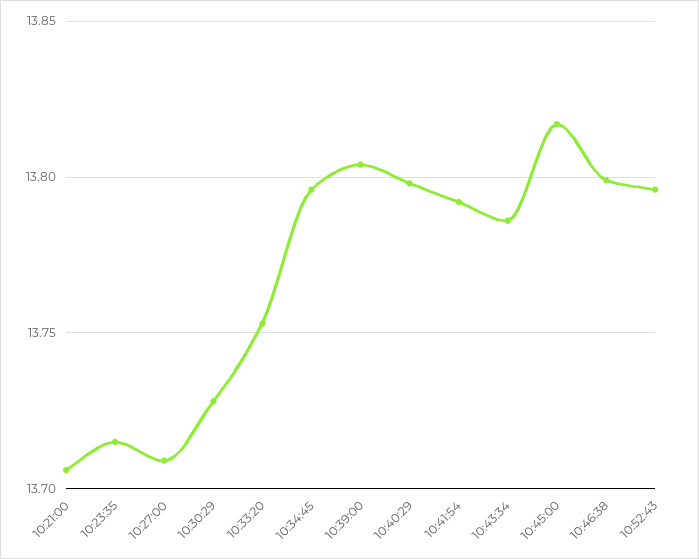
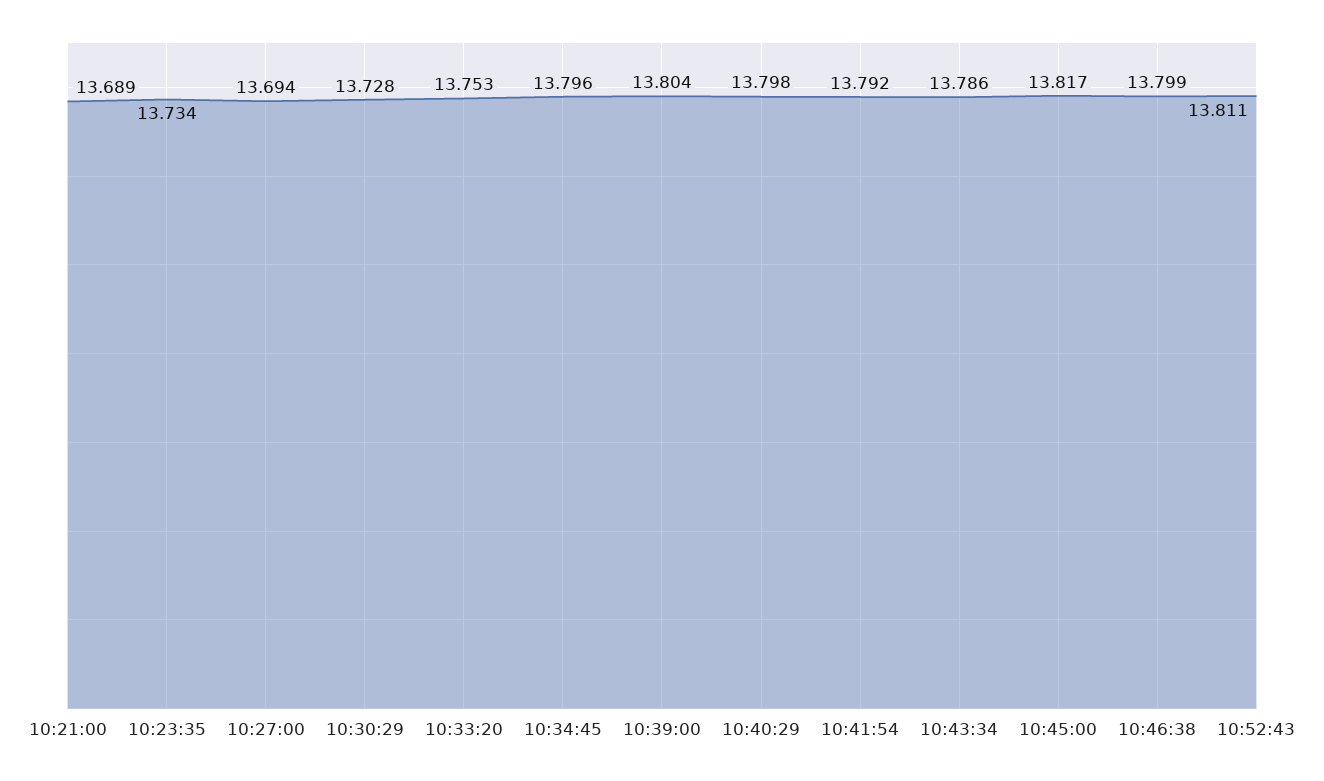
10:21:00: 13.705 -> 13.689
10:23:35: 13.715 -> 13.734
10:27:00: 13.71 -> 13.694
10:52:43: 13.795 -> 13.811

